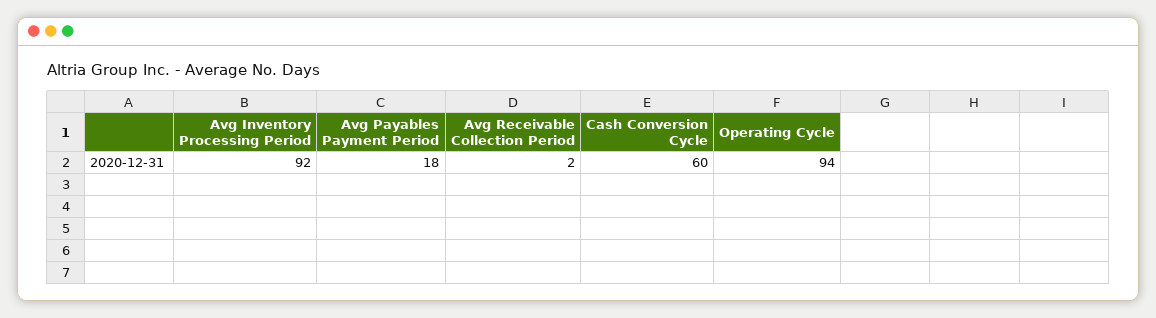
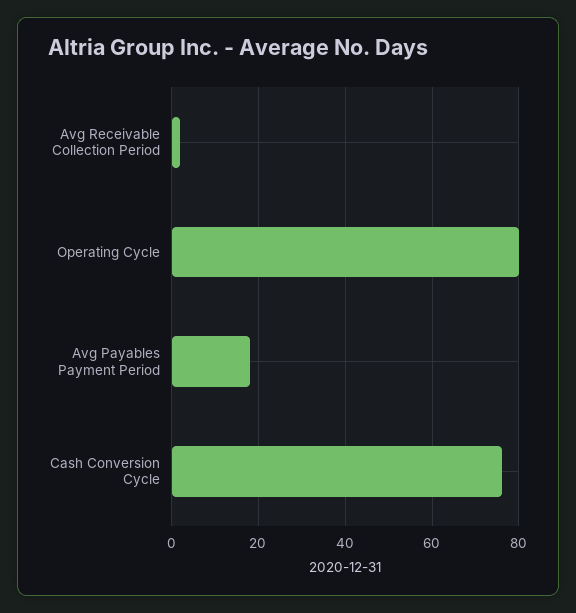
Avg Inventory Processing Period: 92 -> none
Cash Conversion Cycle: 60 -> 75
Operating Cycle: 94 -> 80

